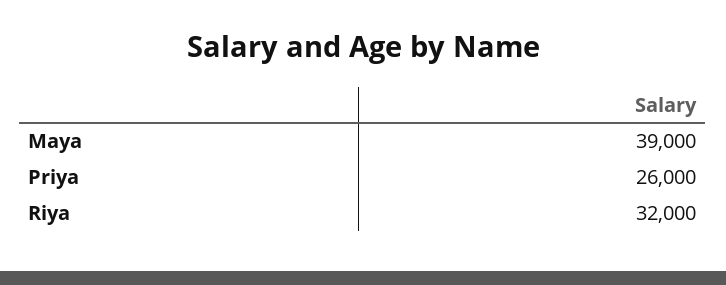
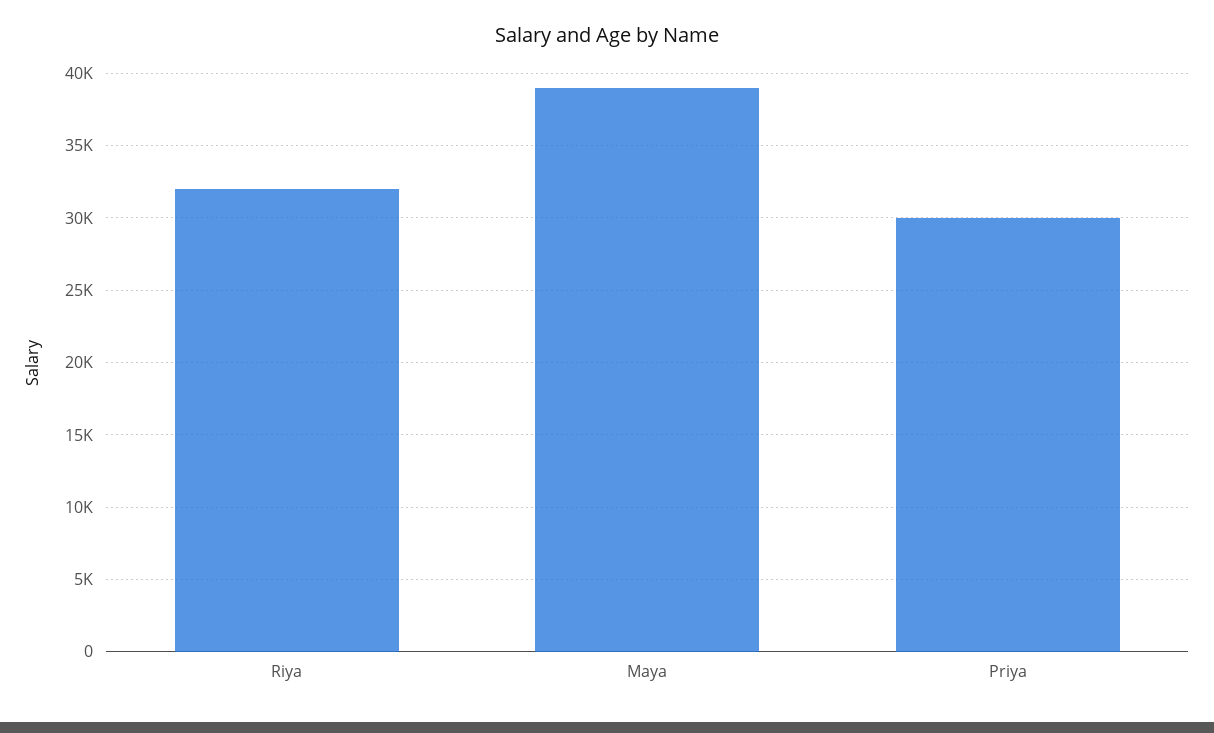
Priya: 26000 -> 30000

